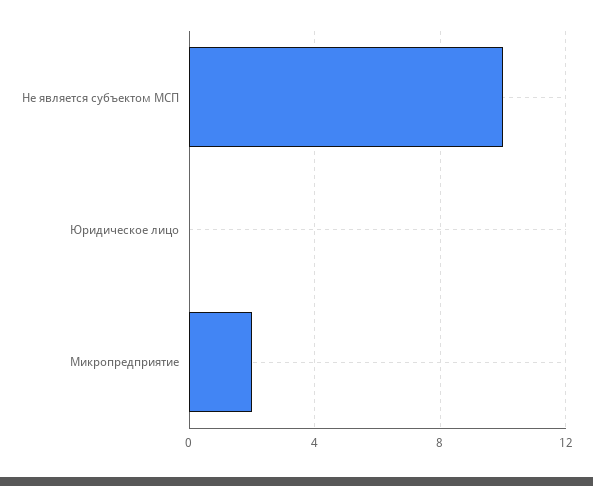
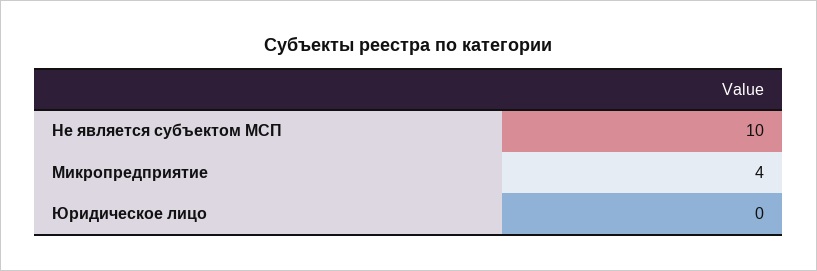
Микропредприятие: 2 -> 4

